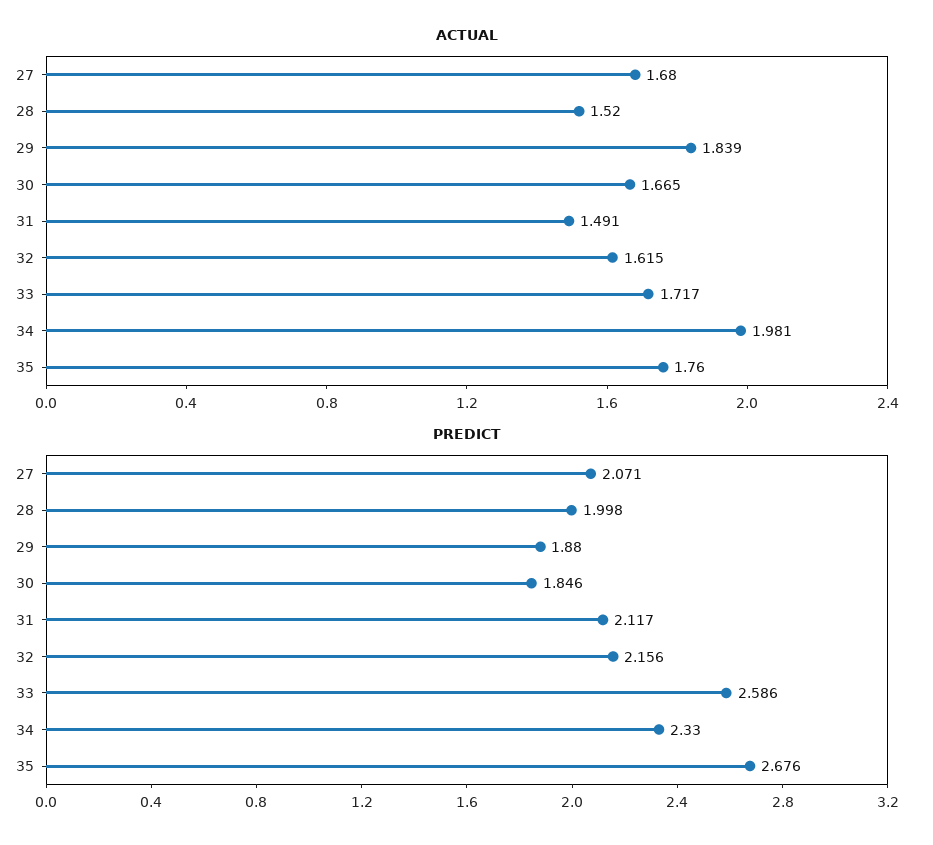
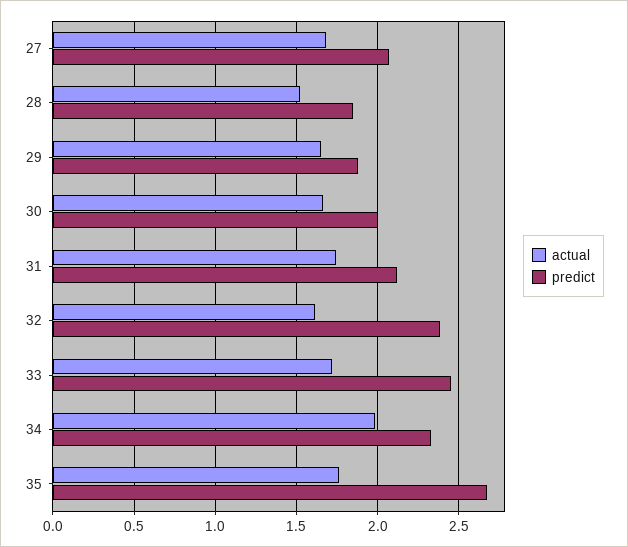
ACTUAL, 29: 1.839 -> 1.65
ACTUAL, 31: 1.491 -> 1.75
PREDICT, 28: 1.998 -> 1.85
PREDICT, 30: 1.846 -> 2
PREDICT, 32: 2.156 -> 2.4
PREDICT, 33: 2.586 -> 2.45

